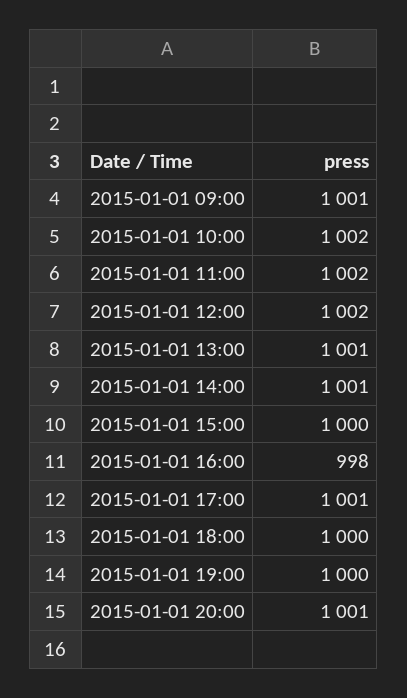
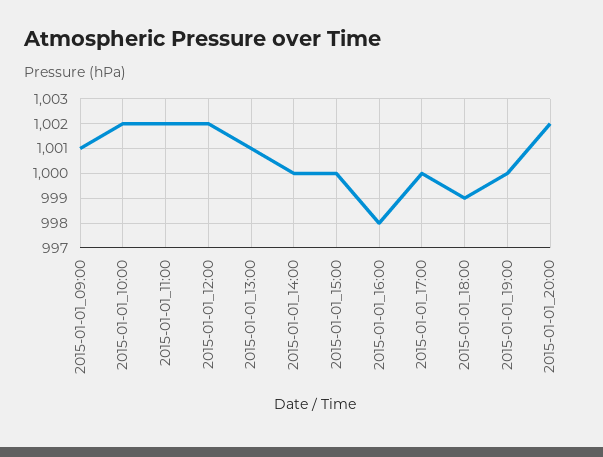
2015-01-01 14:00: 1001 -> 1000
2015-01-01 17:00: 1001 -> 1000
2015-01-01 18:00: 1000 -> 999
2015-01-01 20:00: 1001 -> 1002

